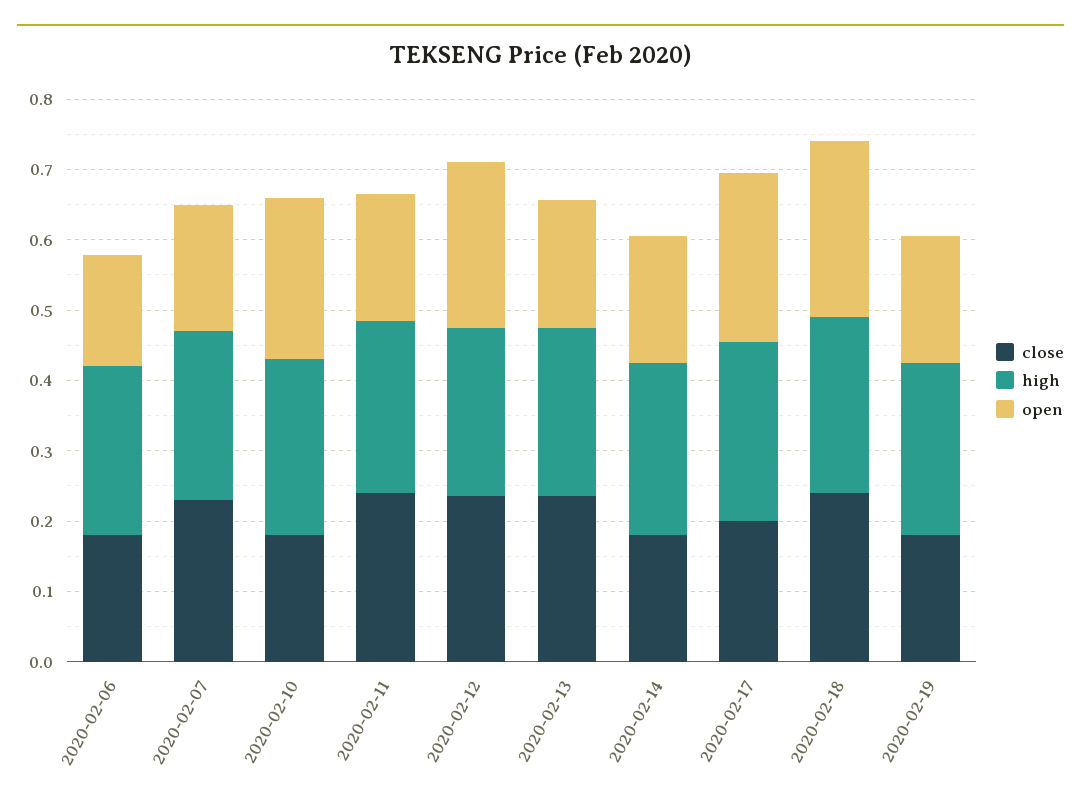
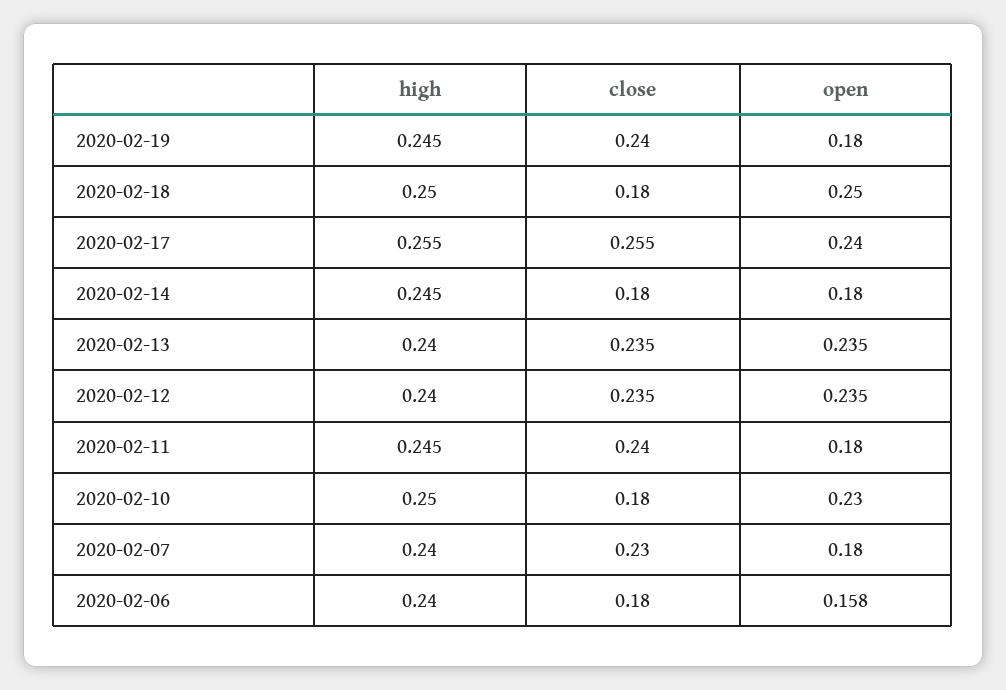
open, 2020-02-13: 0.18 -> 0.235
close, 2020-02-17: 0.2 -> 0.255
close, 2020-02-18: 0.24 -> 0.18
close, 2020-02-19: 0.18 -> 0.24

